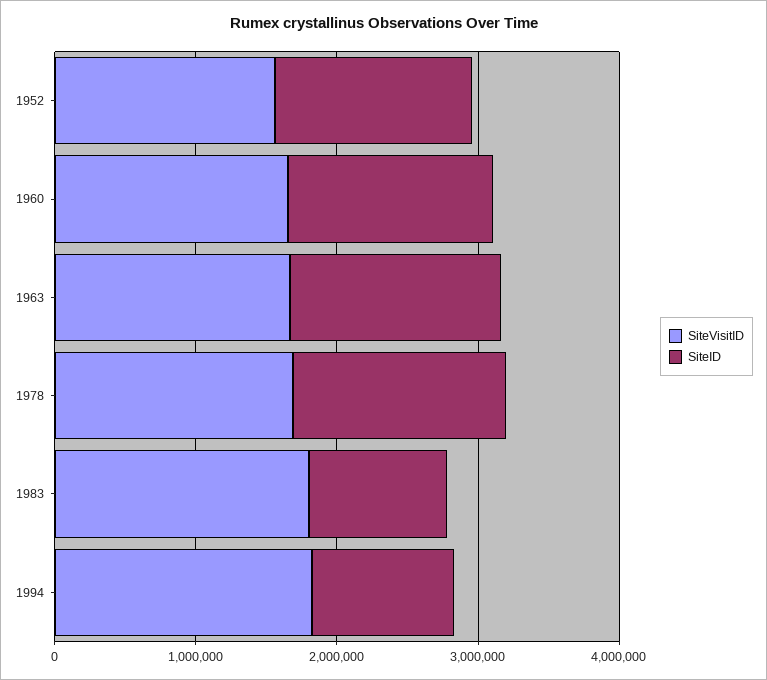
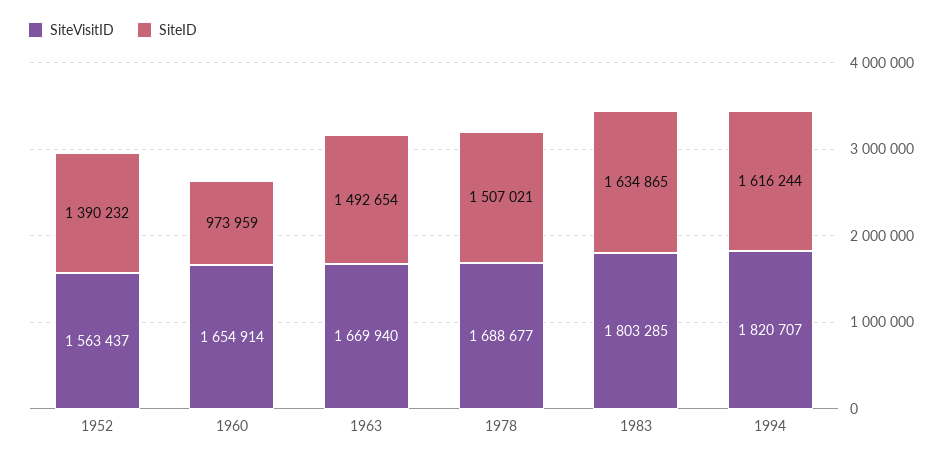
SiteID, 1960: 1400000 -> 973959
SiteID, 1983: 1000000 -> 1634865
SiteID, 1994: 1000000 -> 1616244

